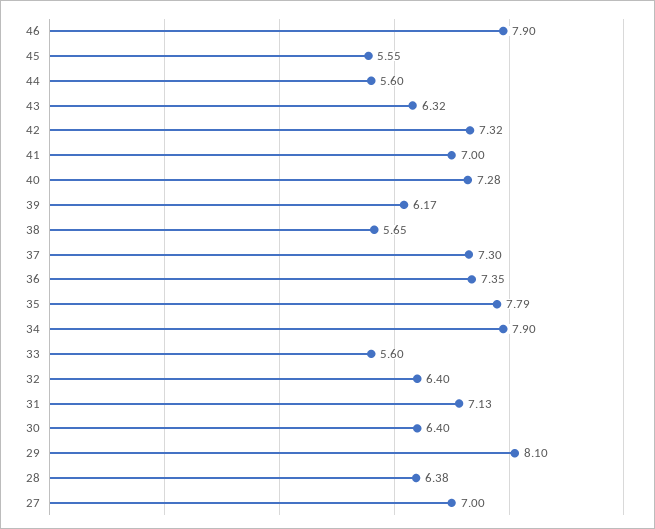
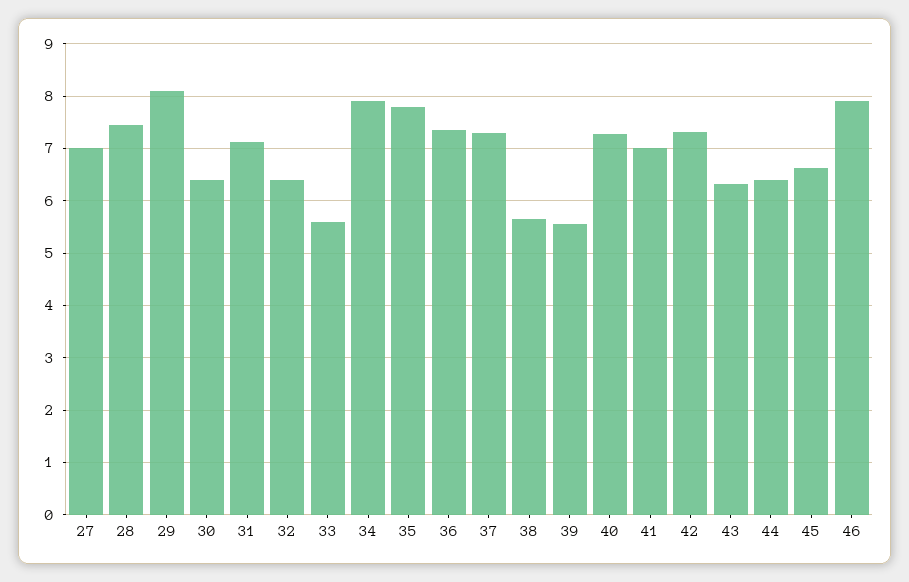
45: 5.55 -> 6.6
44: 5.6 -> 6.4
39: 6.17 -> 5.6
28: 6.38 -> 7.4

